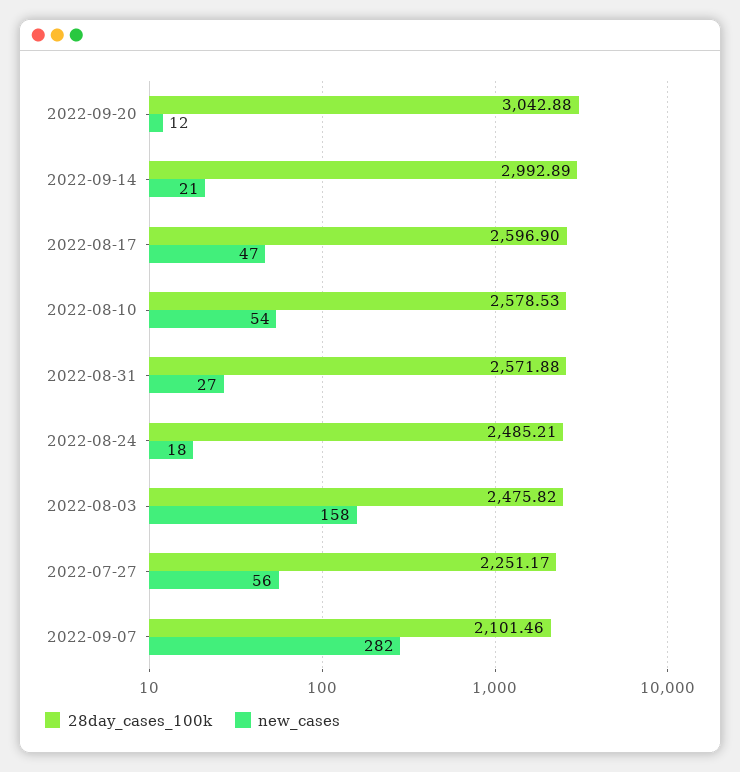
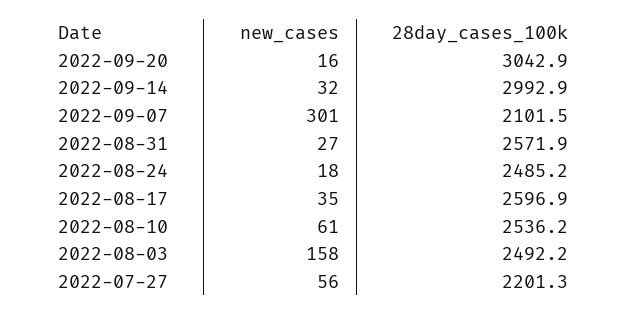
new_cases, 2022-09-20: 12 -> 16
new_cases, 2022-09-14: 21 -> 32
new_cases, 2022-08-17: 47 -> 35
28day_cases_100k, 2022-08-10: 2578.53 -> 2536.2
new_cases, 2022-08-10: 54 -> 61
28day_cases_100k, 2022-08-03: 2475.82 -> 2492.2
28day_cases_100k, 2022-07-27: 2251.17 -> 2201.3
new_cases, 2022-09-07: 282 -> 301

